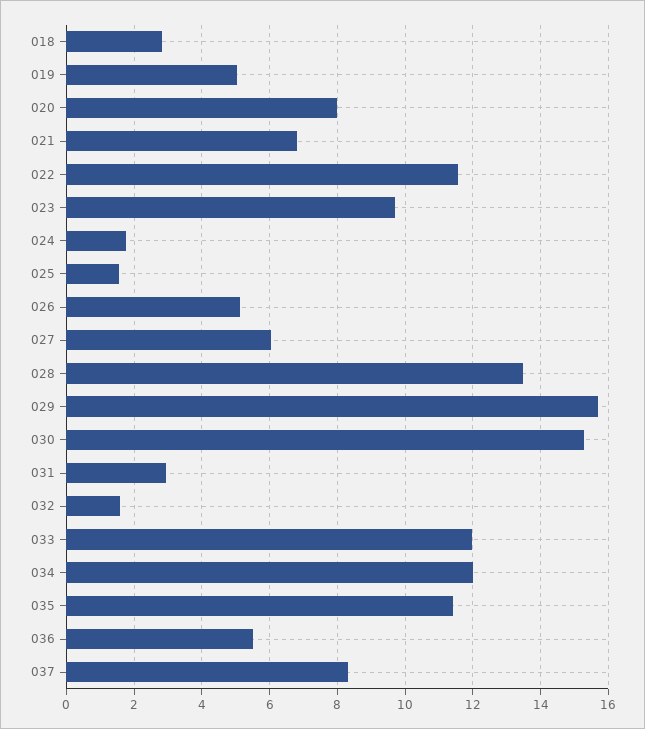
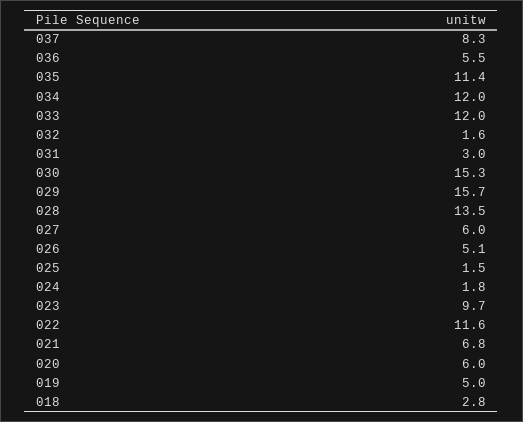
020: 8 -> 6

